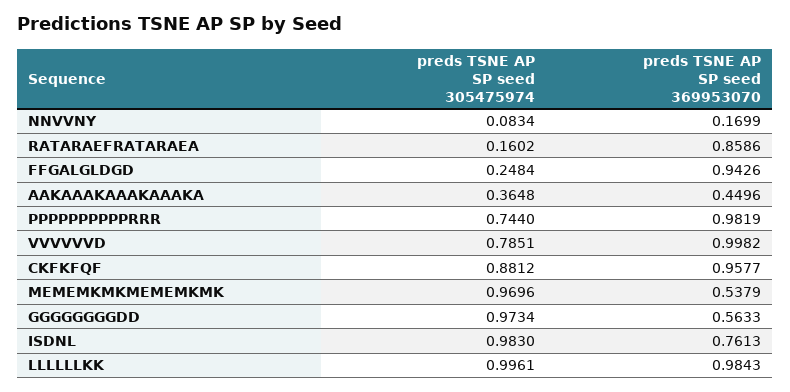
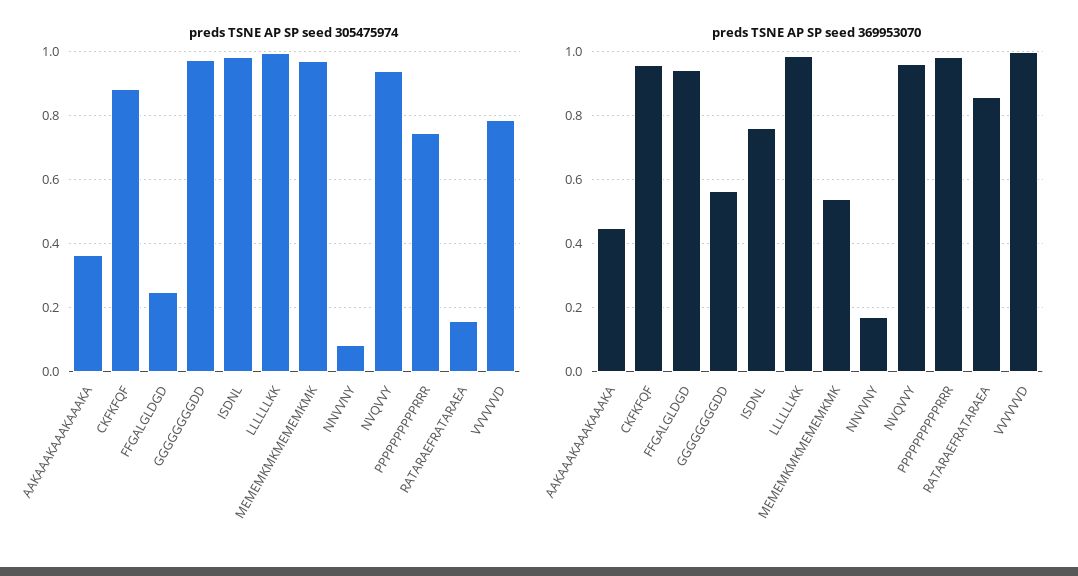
preds TSNE AP SP seed 305475974, NVQVVY: none -> 0.94
preds TSNE AP SP seed 369953070, NVQVVY: none -> 0.96

